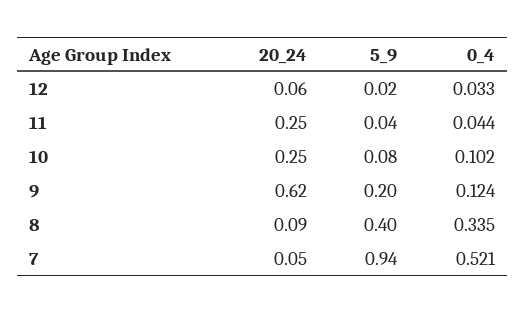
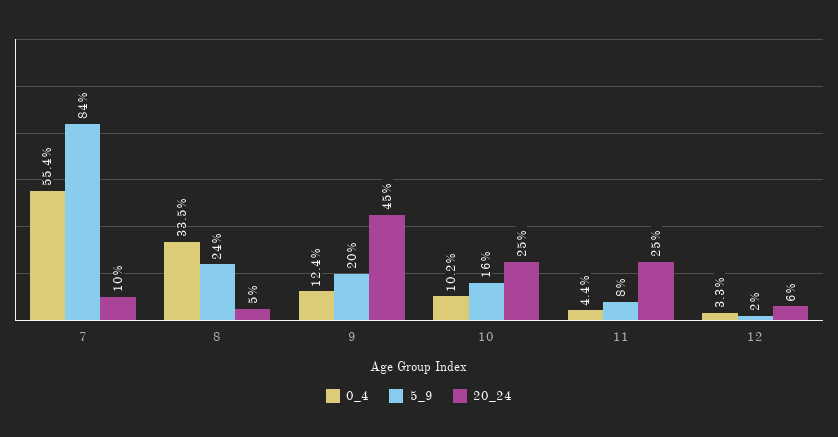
5_9, 11: 0.04 -> 0.08
5_9, 10: 0.08 -> 0.16
20_24, 9: 0.62 -> 0.45
20_24, 8: 0.09 -> 0.05
5_9, 8: 0.4 -> 0.24
20_24, 7: 0.05 -> 0.1
5_9, 7: 0.94 -> 0.84
0_4, 7: 0.521 -> 0.554

